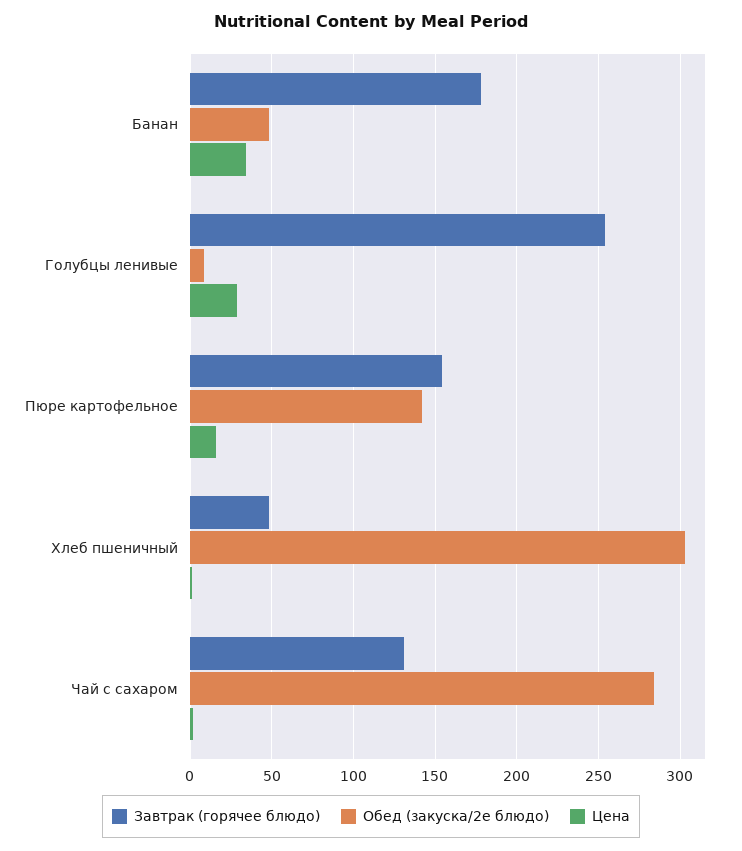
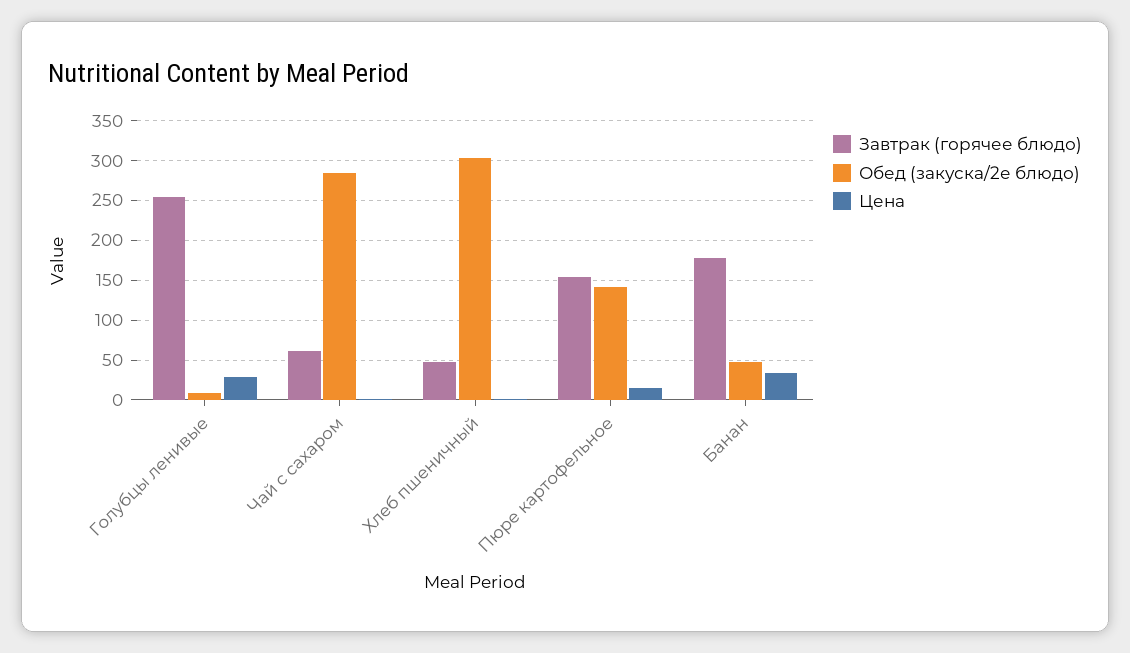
Завтрак (горячее блюдо), Чай с сахаром: 130 -> 60

